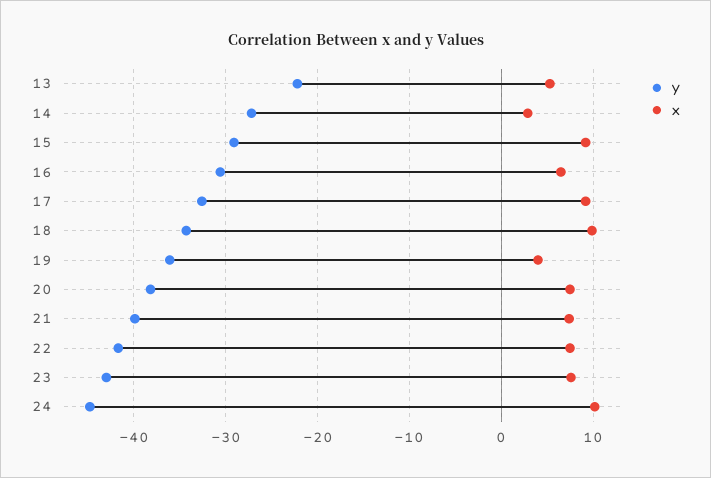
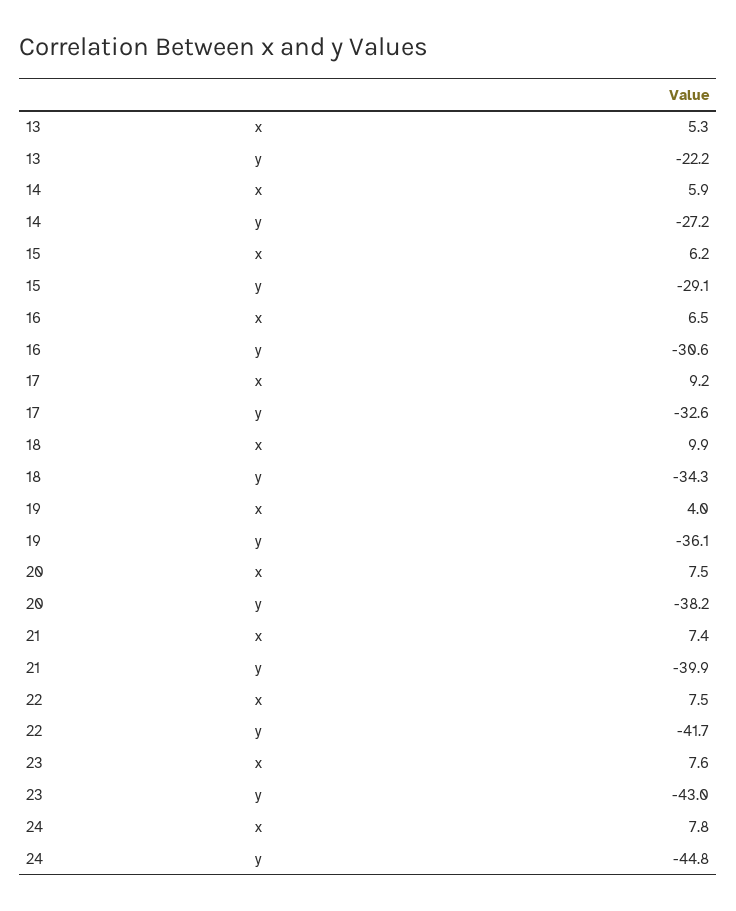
x, 14: 3 -> 5.9
x, 15: 9 -> 6.2
x, 24: 10 -> 7.8

